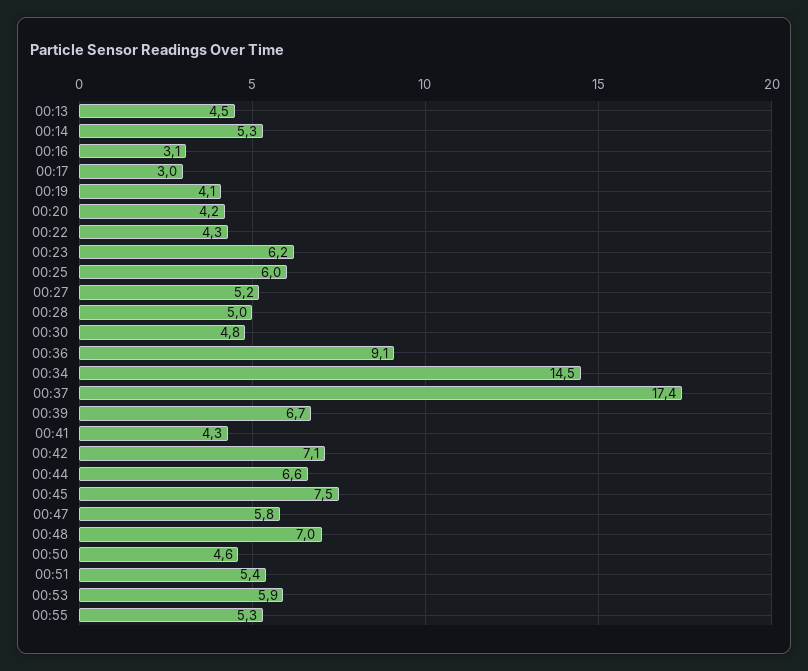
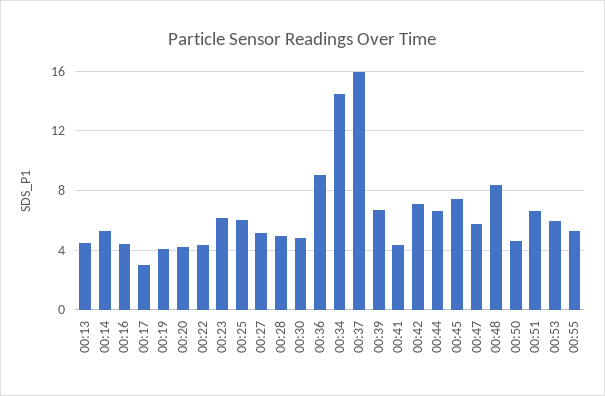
00:16: 3.1 -> 4.5
00:37: 17.4 -> 16
00:48: 7 -> 8.5
00:51: 5.4 -> 6.5

